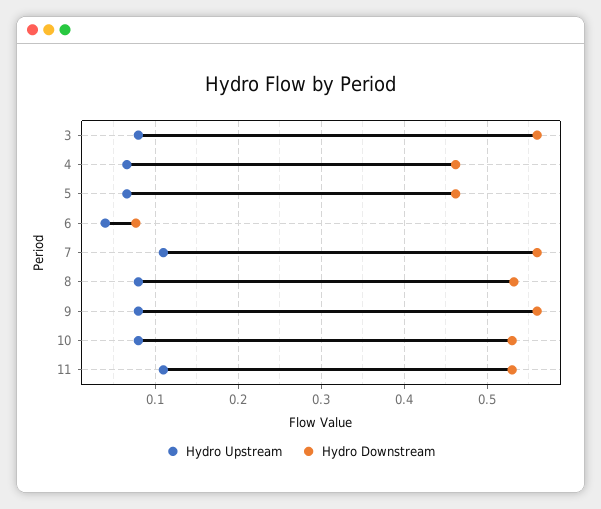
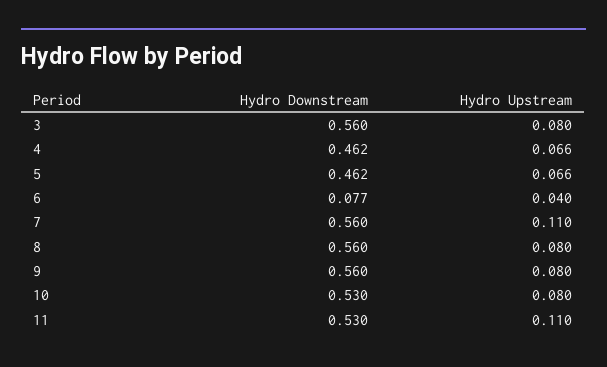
Hydro Downstream, 8: 0.53 -> 0.56

